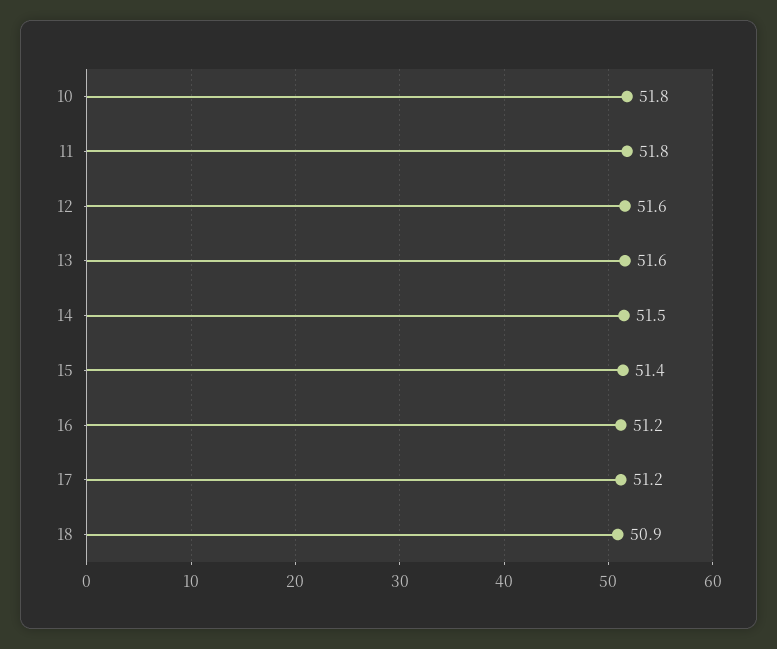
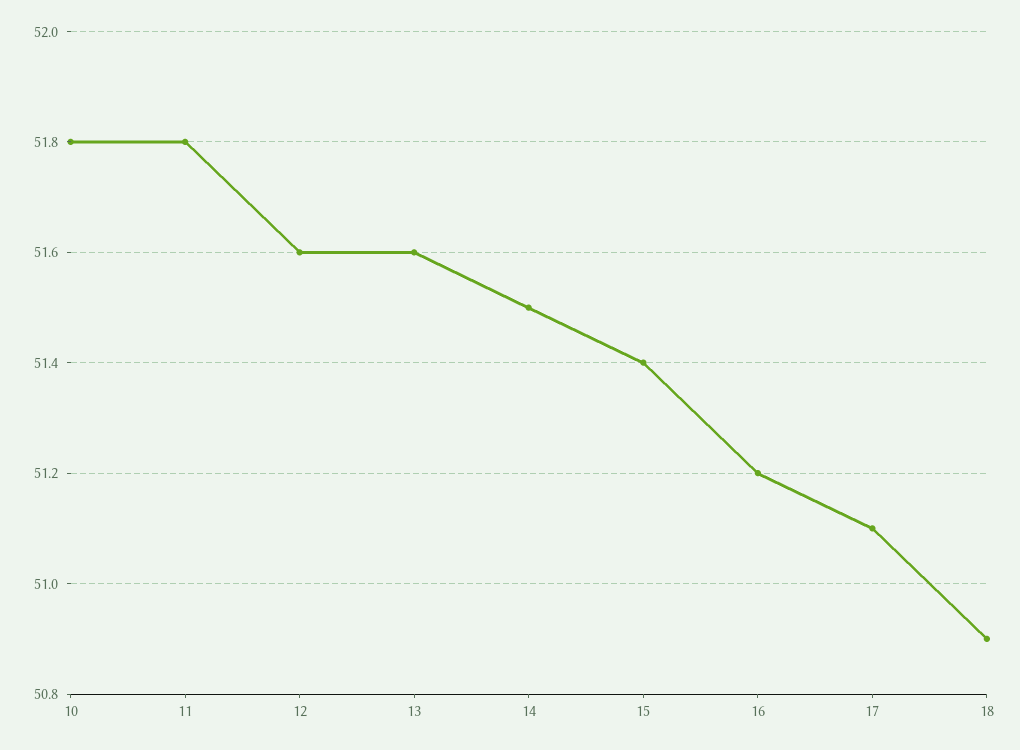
17: 51.2 -> 51.1

